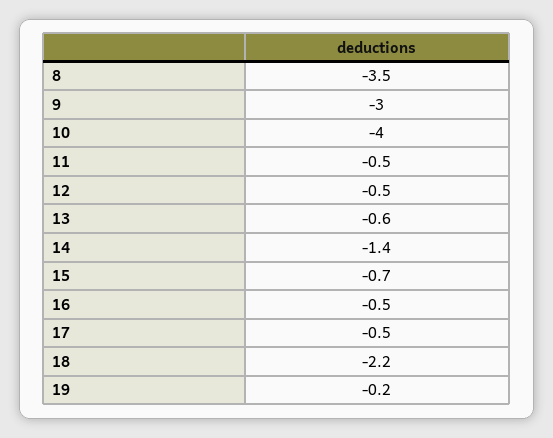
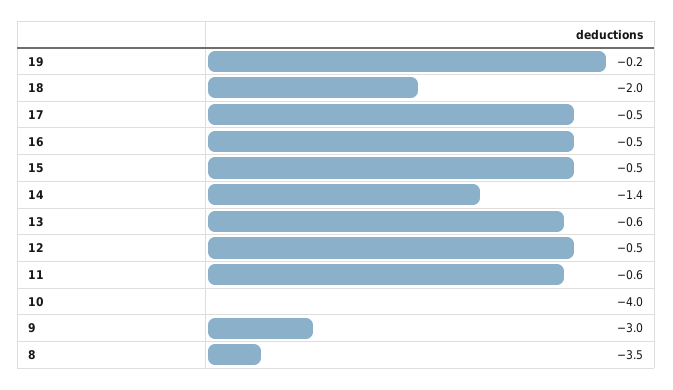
11: -0.5 -> -0.6
15: -0.7 -> -0.5
18: -2.2 -> -2

